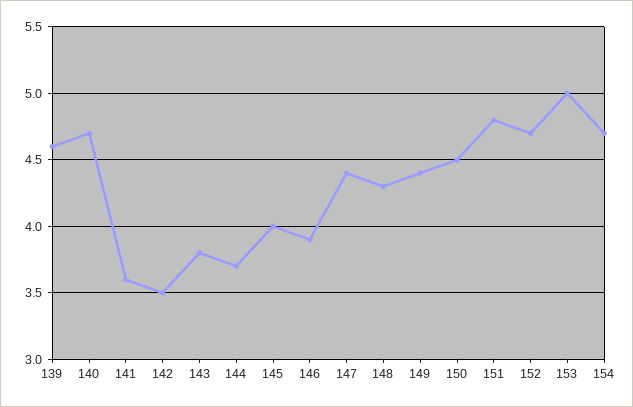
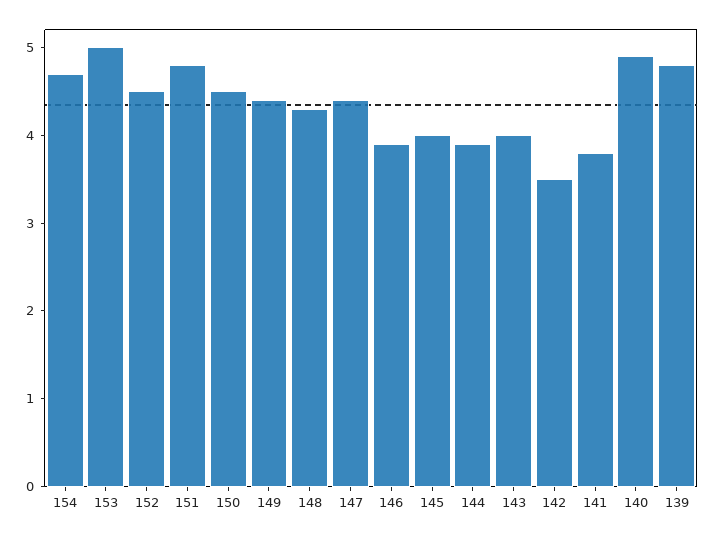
139: 4.6 -> 4.8
140: 4.7 -> 4.9
141: 3.6 -> 3.8
143: 3.8 -> 4
144: 3.7 -> 3.9
152: 4.7 -> 4.5

